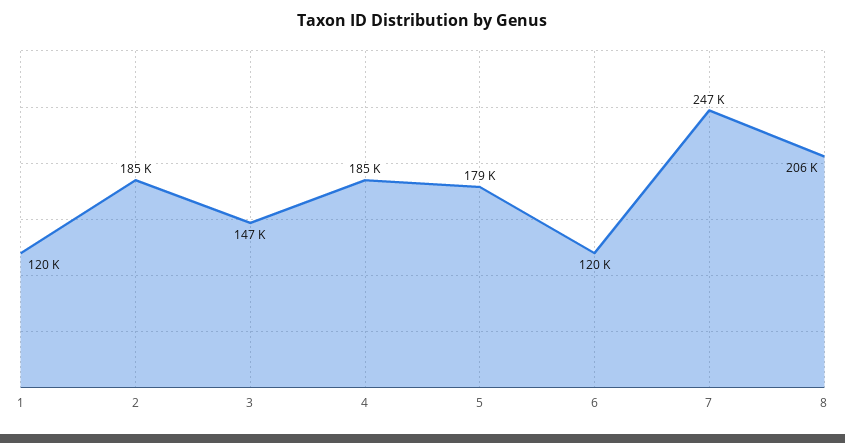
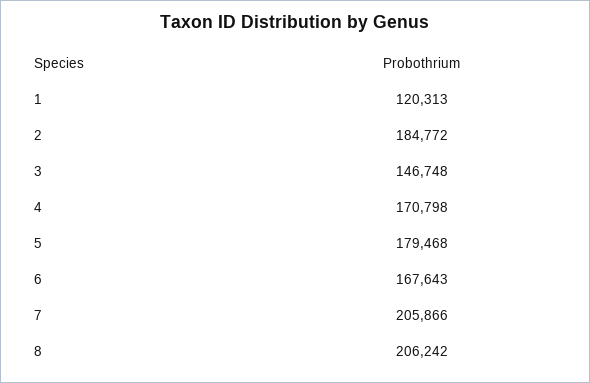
4: 185000 -> 170798
6: 120000 -> 167643
7: 247000 -> 205866

